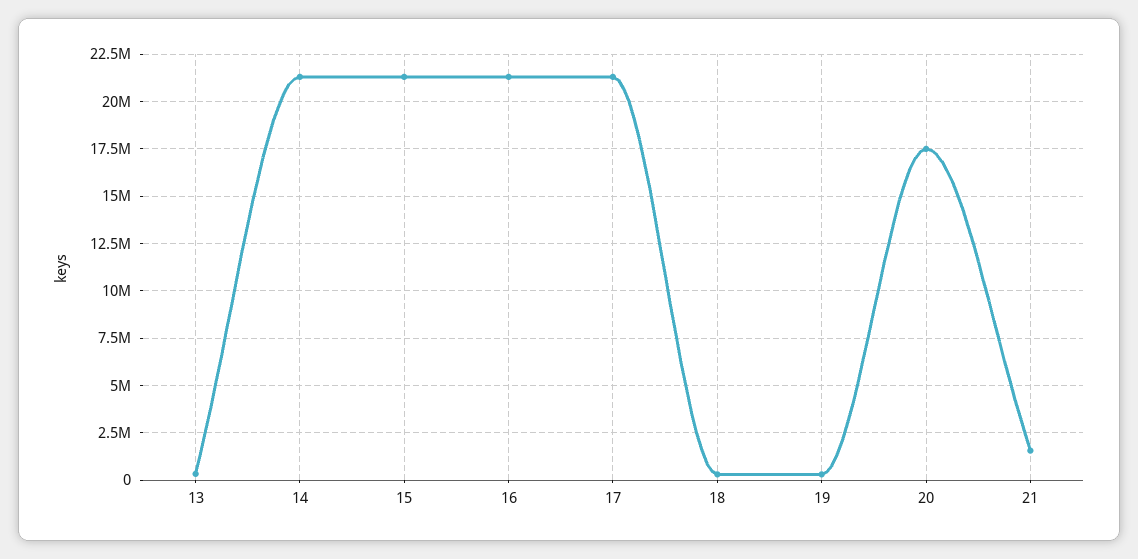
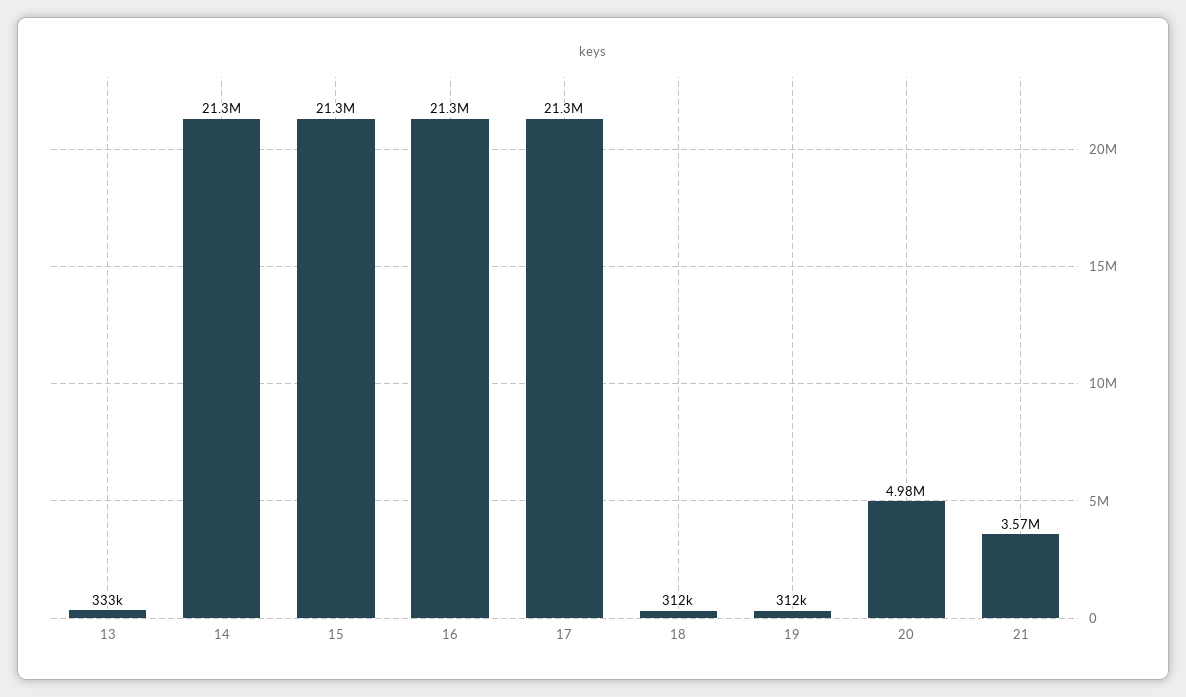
20: 17500000 -> 4980000
21: 1500000 -> 3570000

